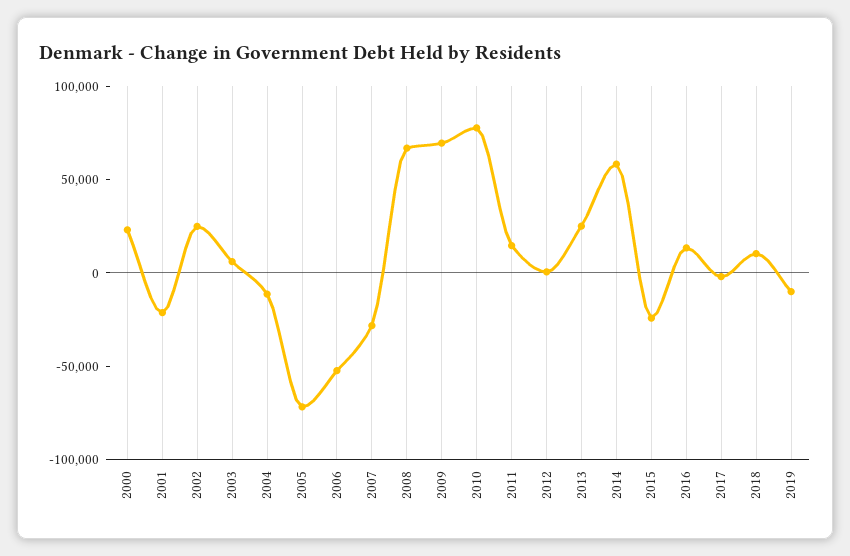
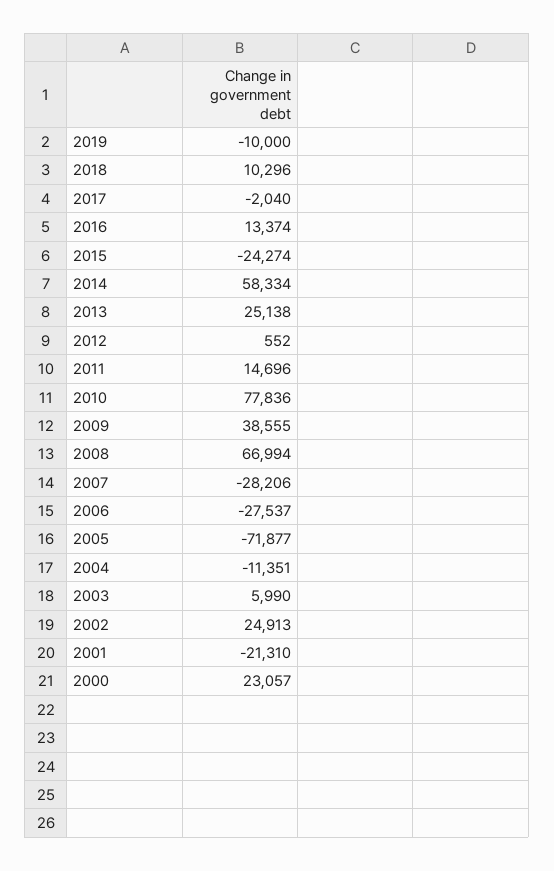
2006: -50000 -> -27537
2009: 70000 -> 38555

